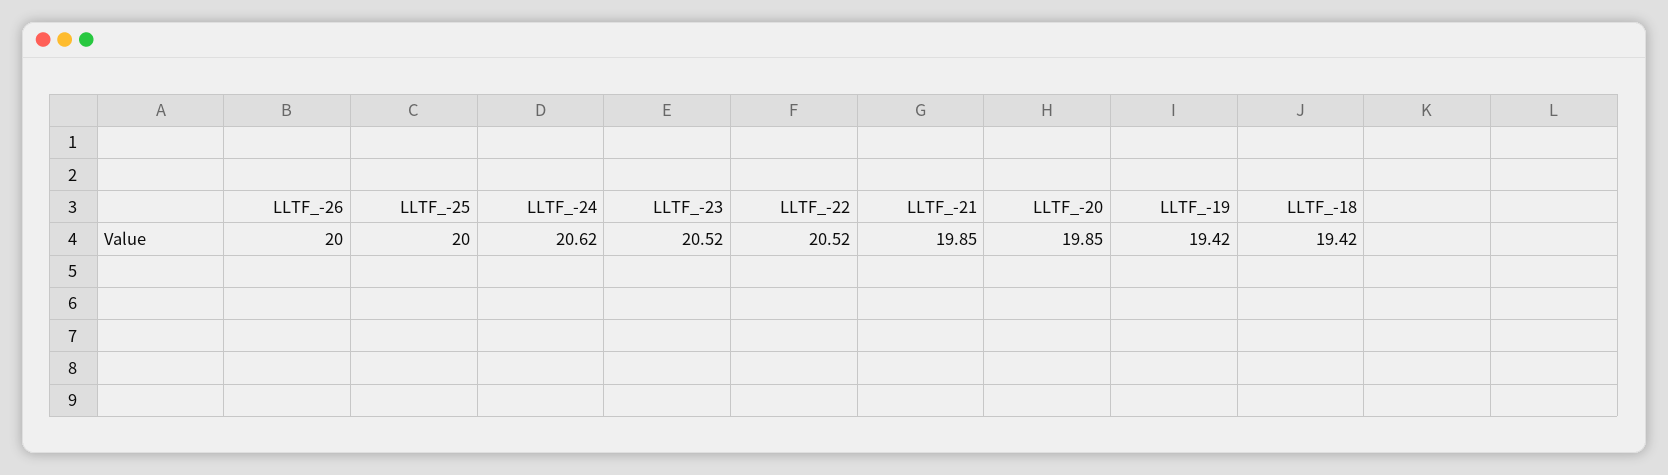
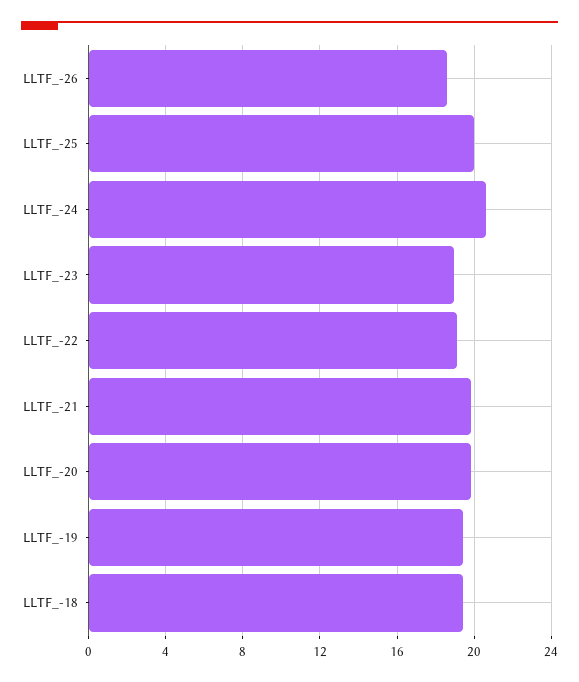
LLTF_-26: 20 -> 18.5
LLTF_-23: 20.52 -> 19
LLTF_-22: 20.52 -> 19

